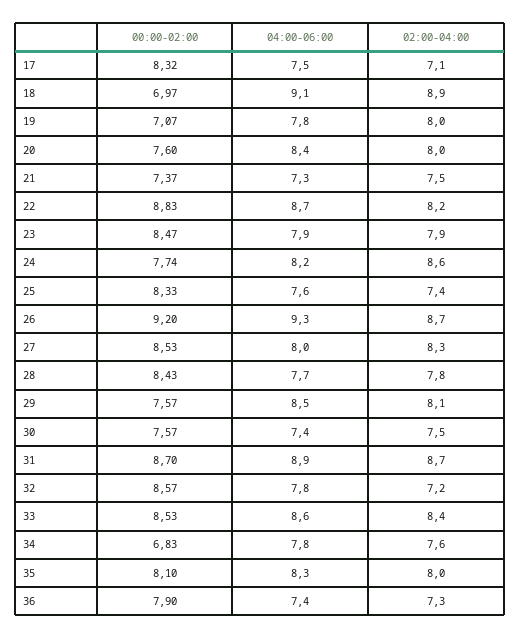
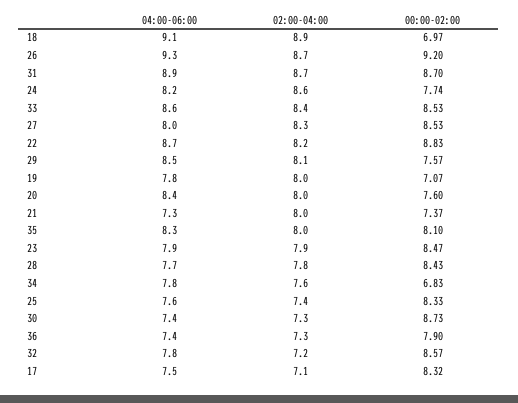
02:00-04:00, 21: 7.5 -> 8
00:00-02:00, 30: 7.57 -> 8.73
02:00-04:00, 30: 7.5 -> 7.3

